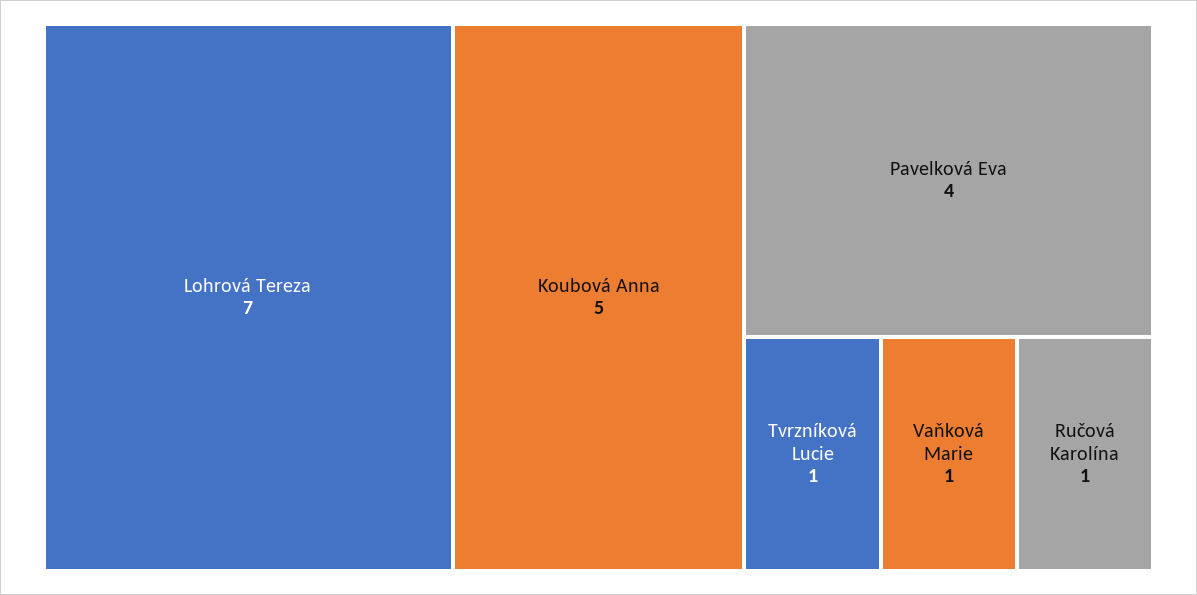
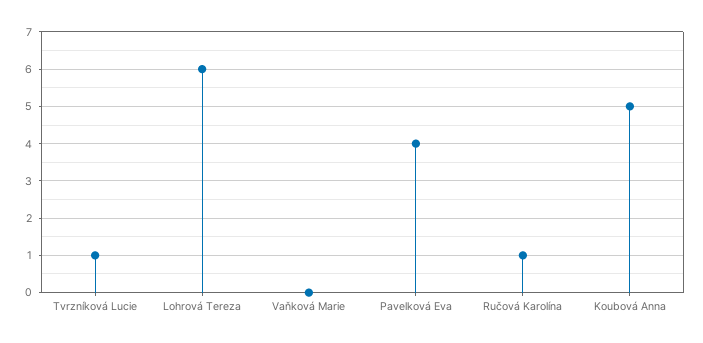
Lohrová Tereza: 7 -> 6
Vaňková Marie: 1 -> 0

